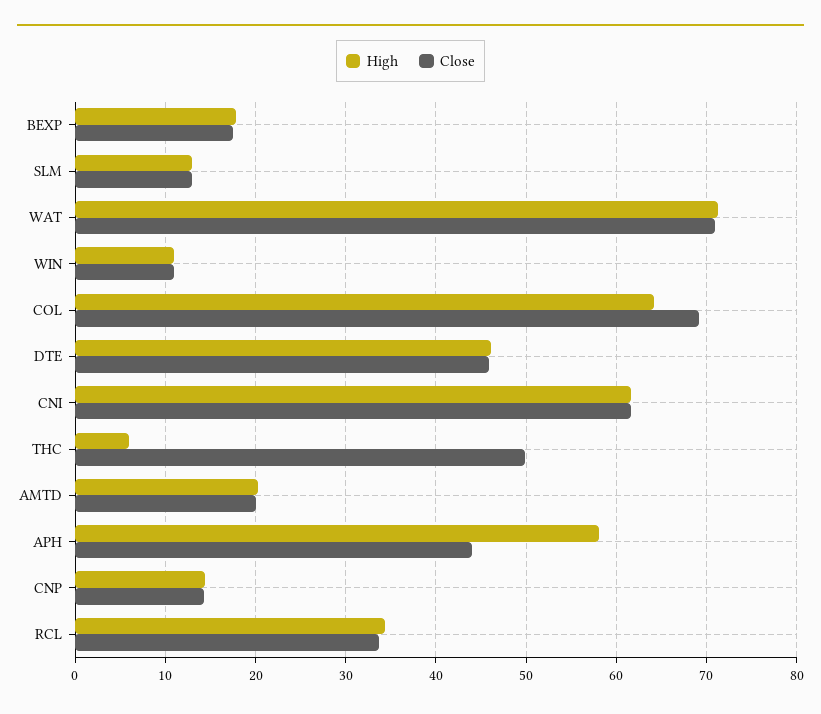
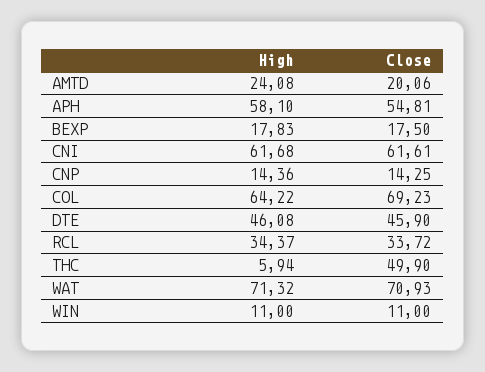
High, SLM: 13 -> none
Close, SLM: 13 -> none
High, AMTD: 20 -> 24.08
Close, APH: 44 -> 54.81

